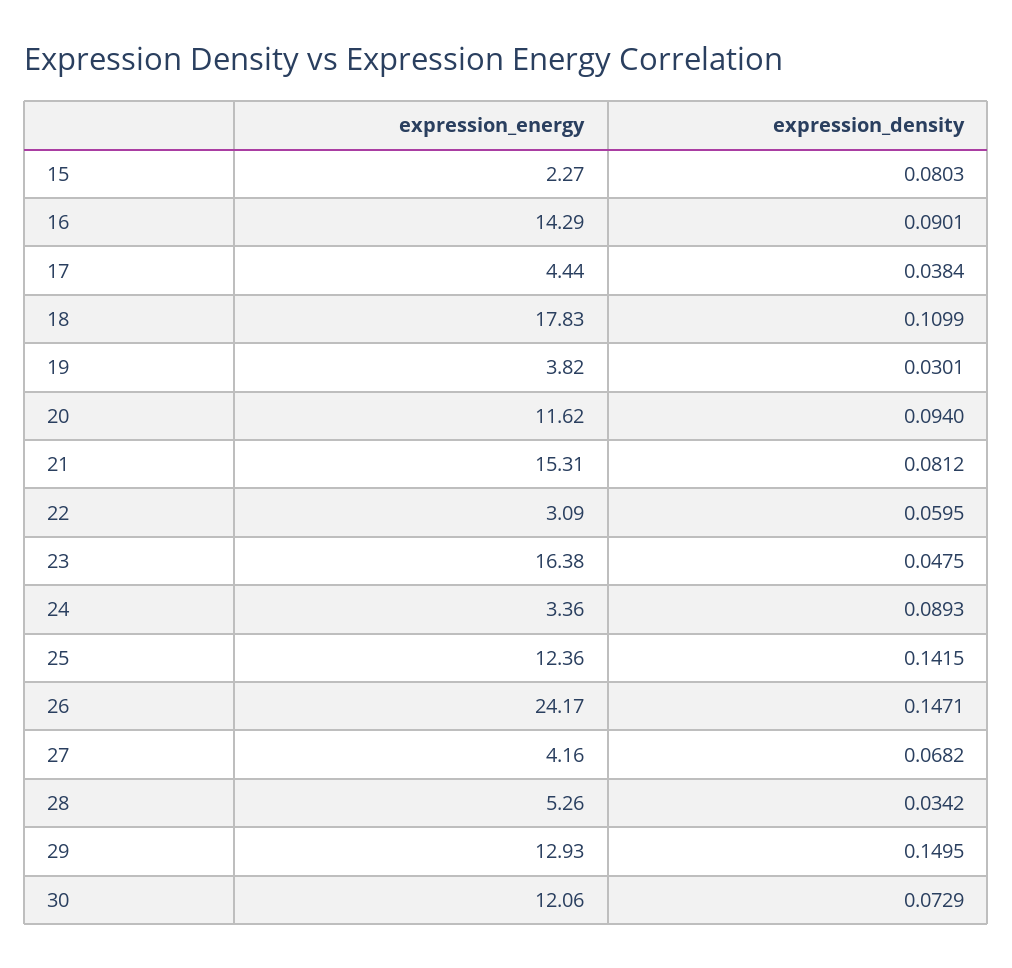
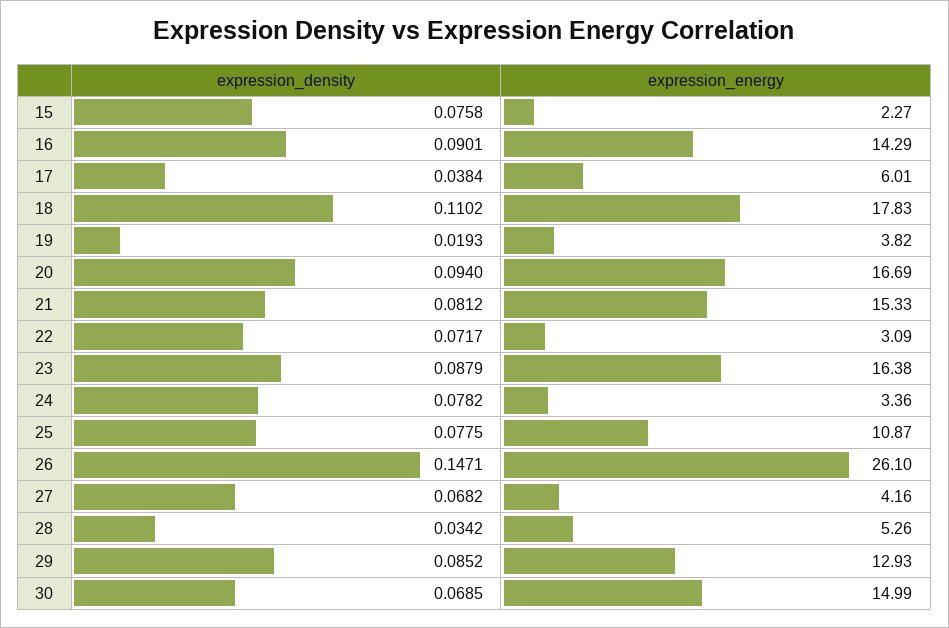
expression_density, 15: 0.0803 -> 0.0758
expression_energy, 17: 4.44 -> 6.01
expression_density, 18: 0.1099 -> 0.1102
expression_density, 19: 0.0301 -> 0.0193
expression_energy, 20: 11.62 -> 16.69
expression_energy, 21: 15.31 -> 15.33
expression_density, 22: 0.0595 -> 0.0717
expression_density, 23: 0.0475 -> 0.0879
expression_density, 24: 0.0893 -> 0.0782
expression_energy, 25: 12.36 -> 10.87
expression_density, 25: 0.1415 -> 0.0775
expression_energy, 26: 24.17 -> 26.1
expression_density, 29: 0.1495 -> 0.0852
expression_energy, 30: 12.06 -> 14.99
expression_density, 30: 0.0729 -> 0.0685

